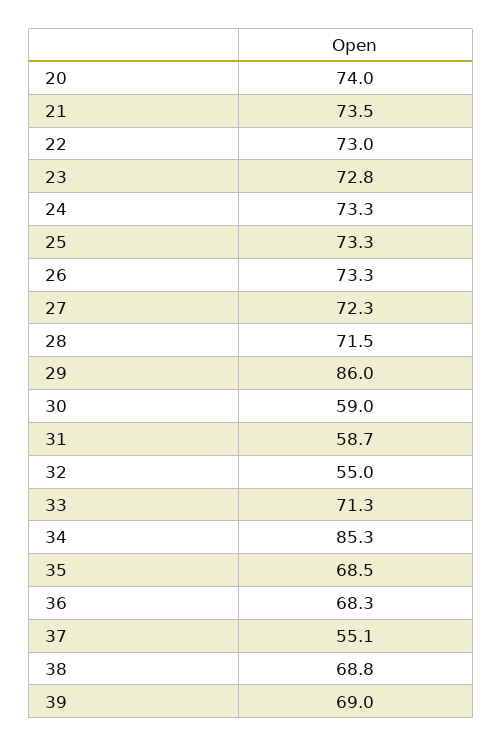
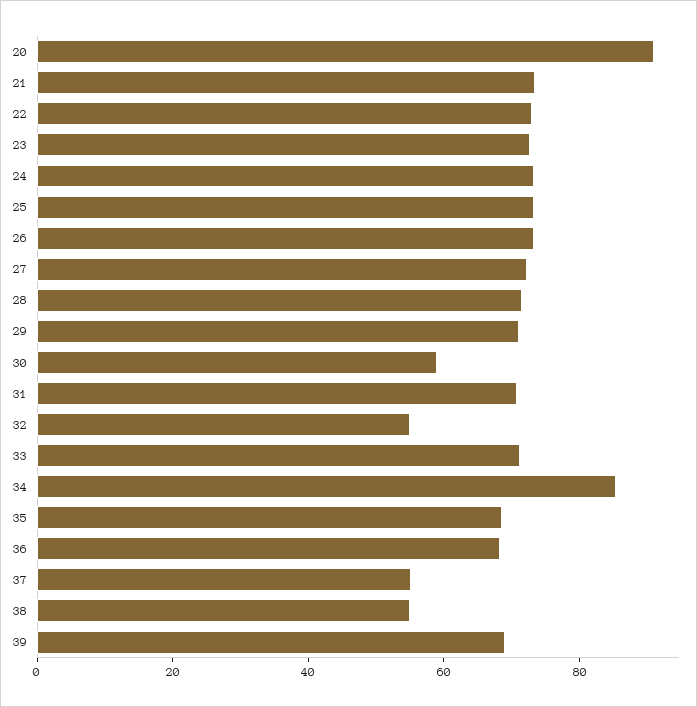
20: 74 -> 90
29: 86 -> 70
31: 58.7 -> 70
38: 68.8 -> 55

